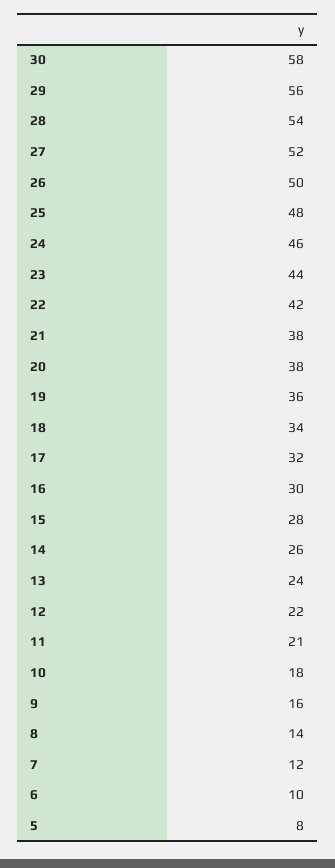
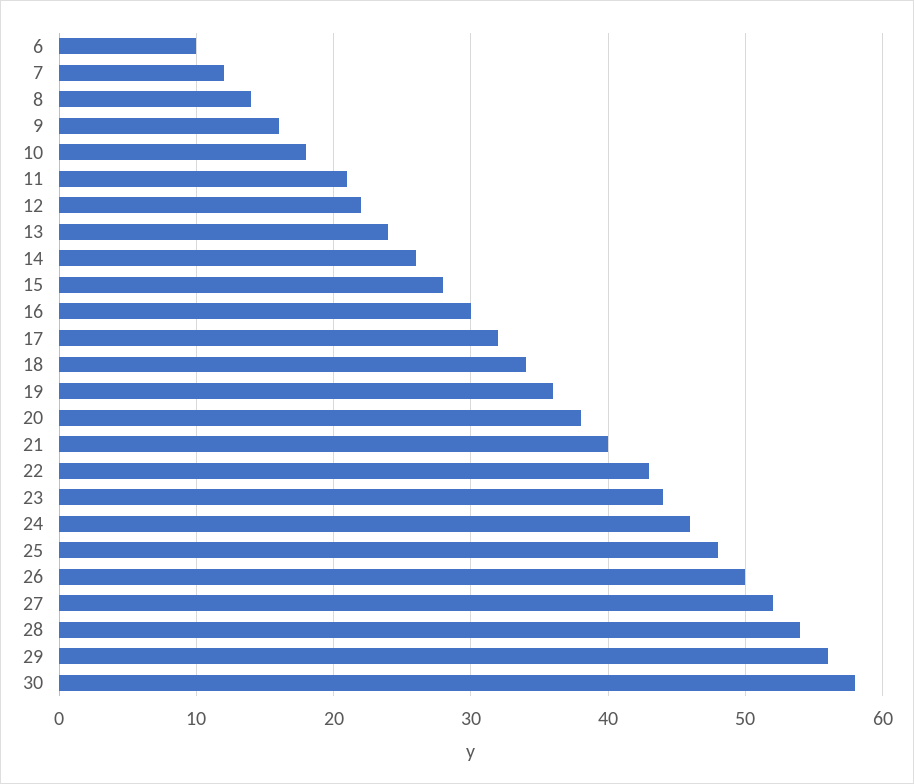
22: 42 -> 43
21: 38 -> 40
5: 8 -> none

